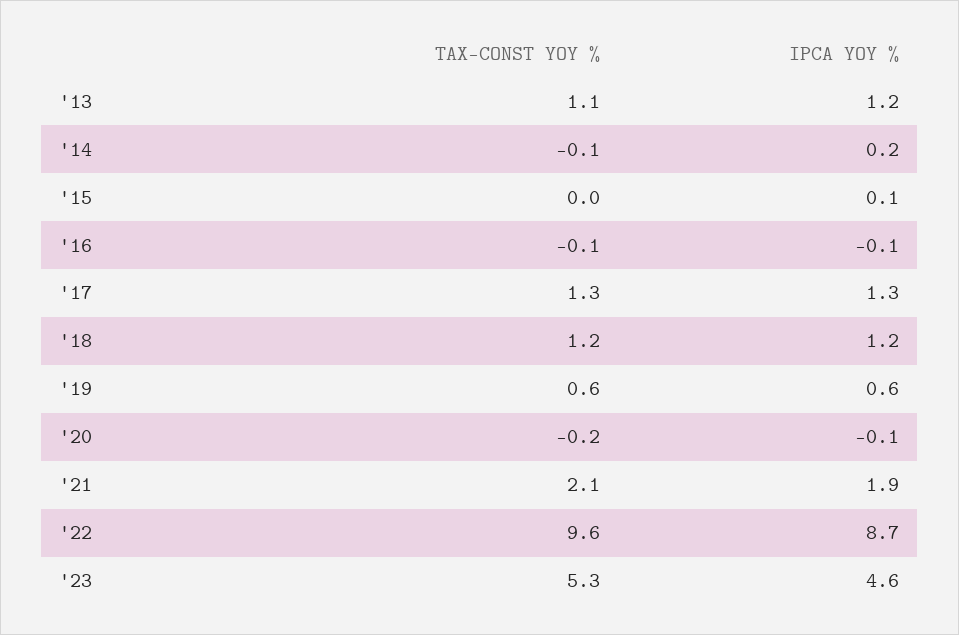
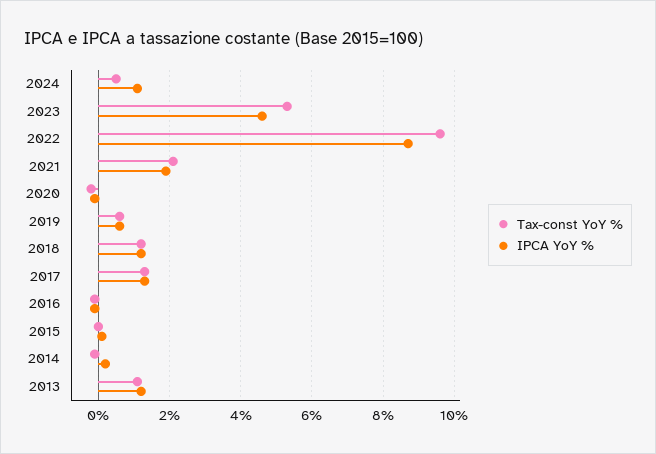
TAX-CONST YOY %, 2024: none -> 0.5
IPCA YOY %, 2024: none -> 1

